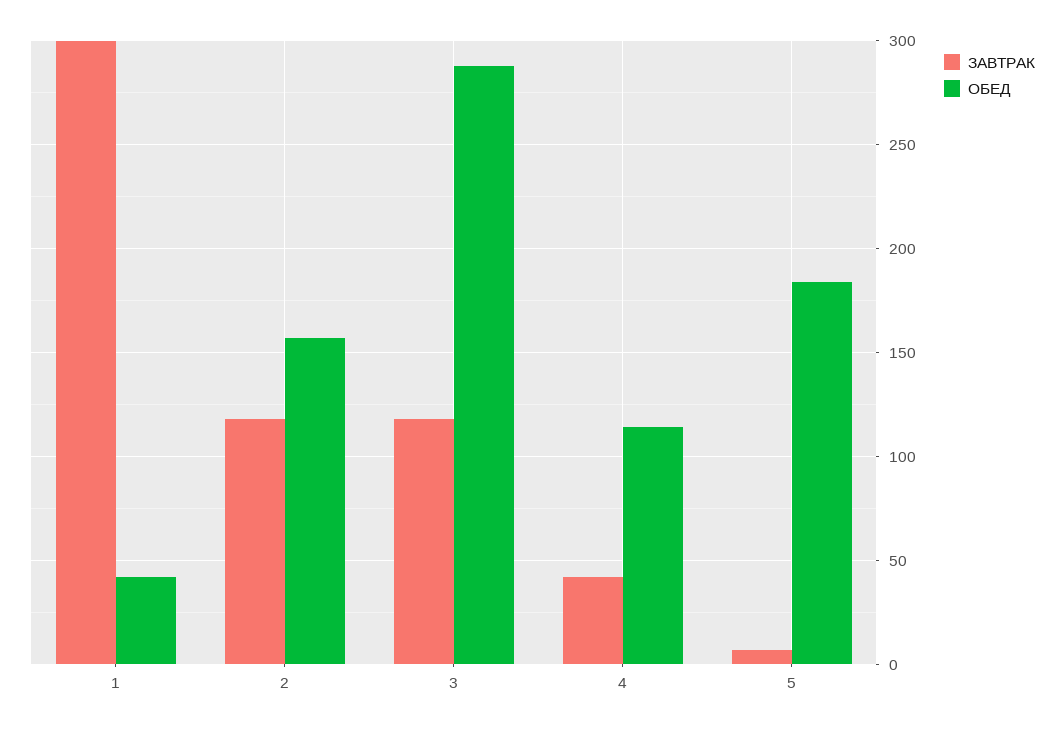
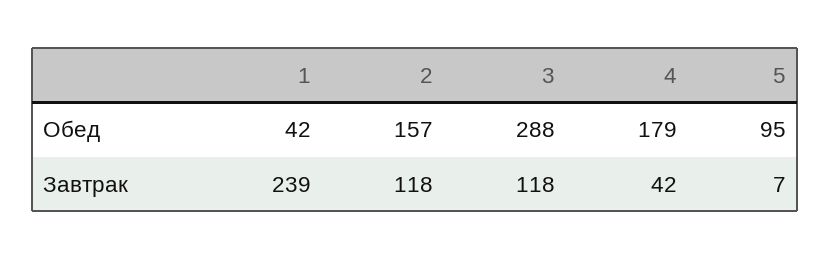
ЗАВТРАК, 1: 300 -> 239
ОБЕД, 4: 115 -> 179
ОБЕД, 5: 185 -> 95

